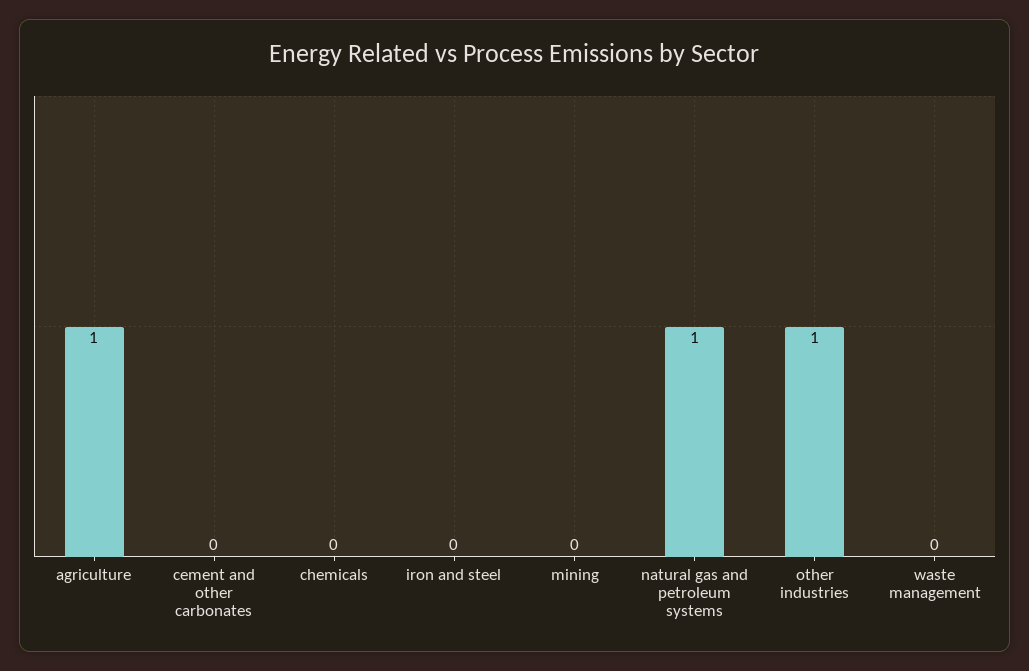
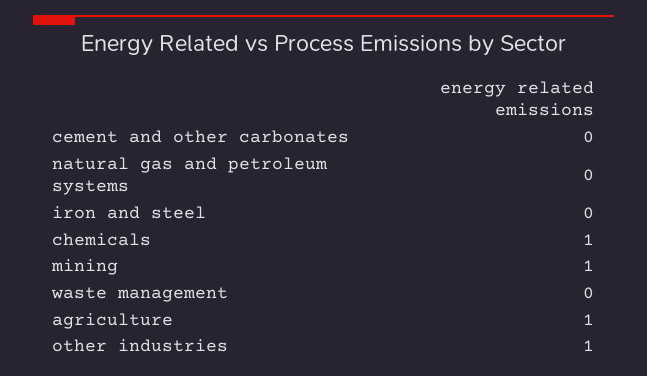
chemicals: 0 -> 1
mining: 0 -> 1
natural gas and petroleum systems: 1 -> 0

